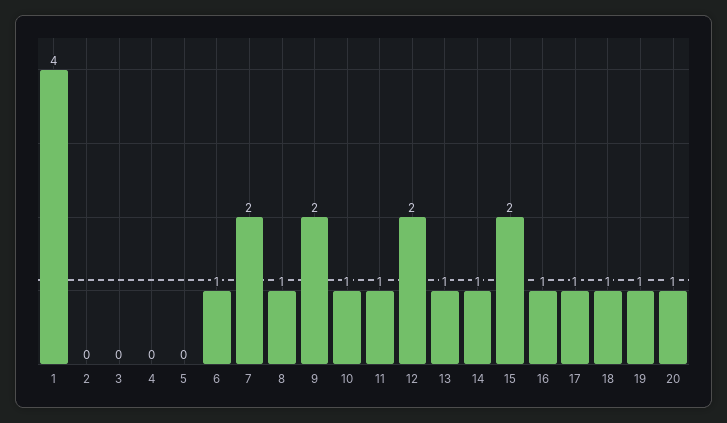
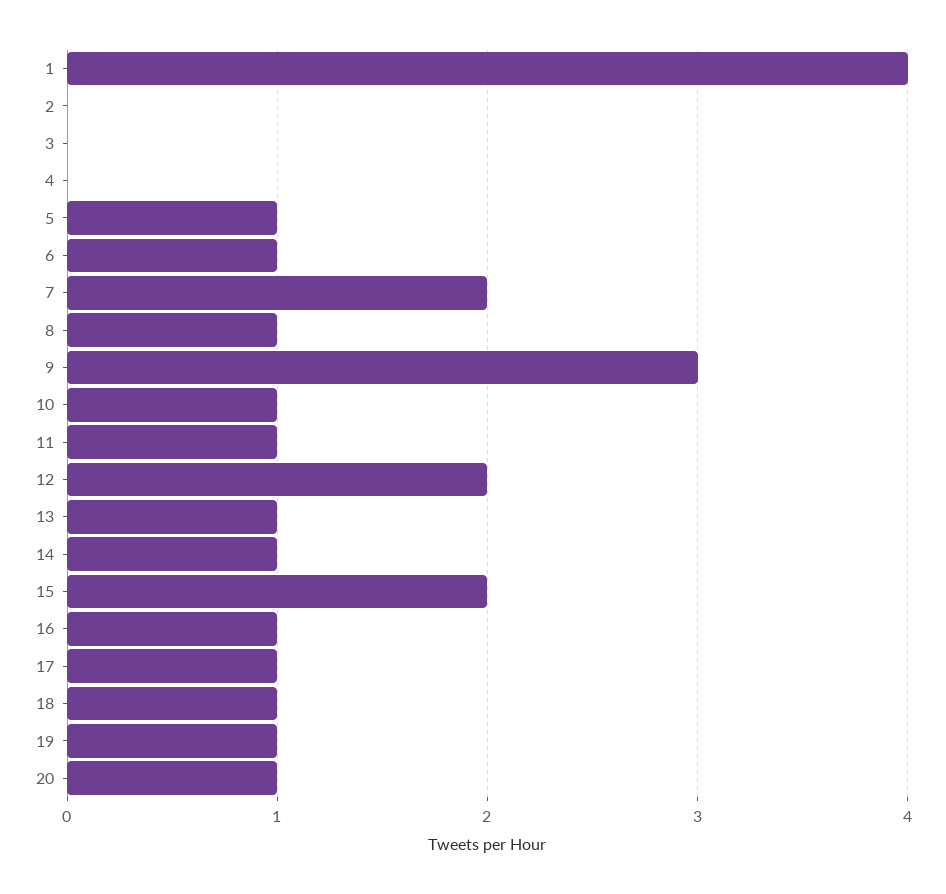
5: 0 -> 1
9: 2 -> 3

